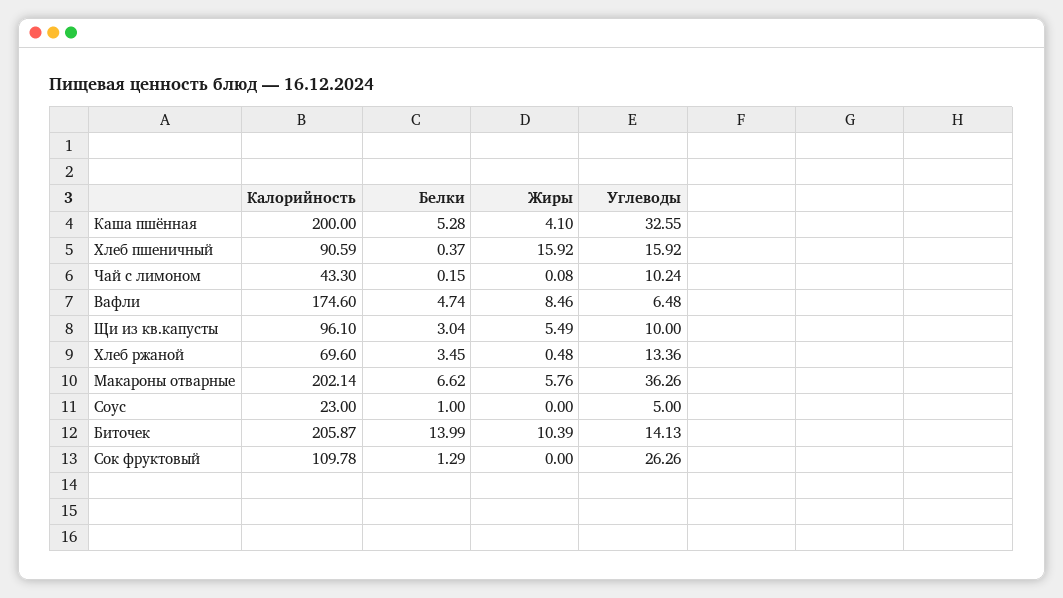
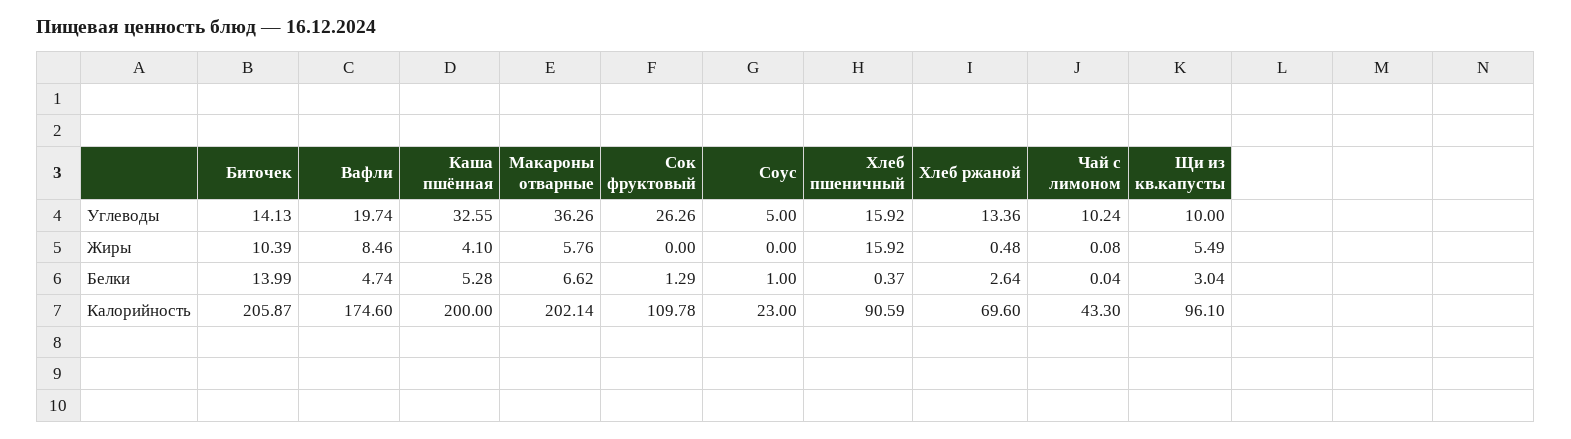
Белки, Чай с лимоном: 0.15 -> 0.04
Углеводы, Вафли: 6.48 -> 19.74
Белки, Хлеб ржаной: 3.45 -> 2.64

